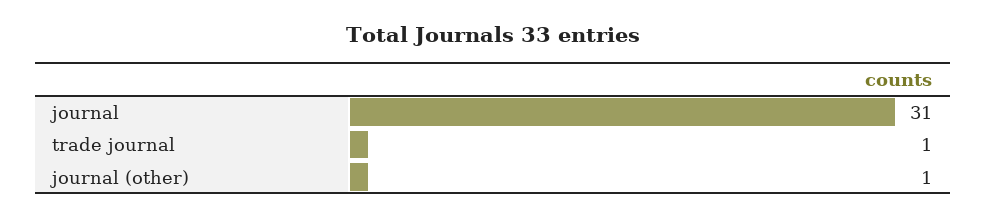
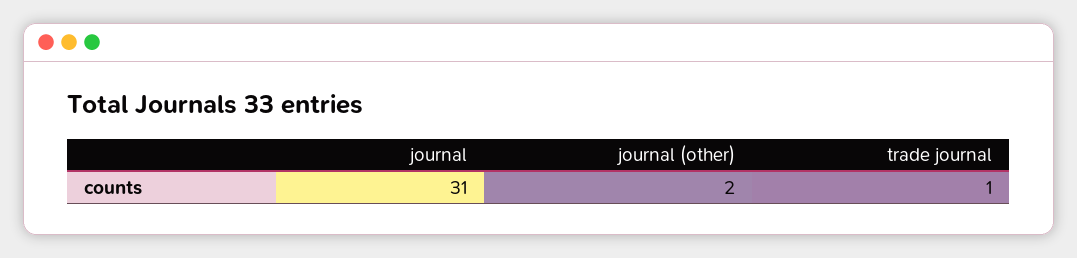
journal (other): 1 -> 2

